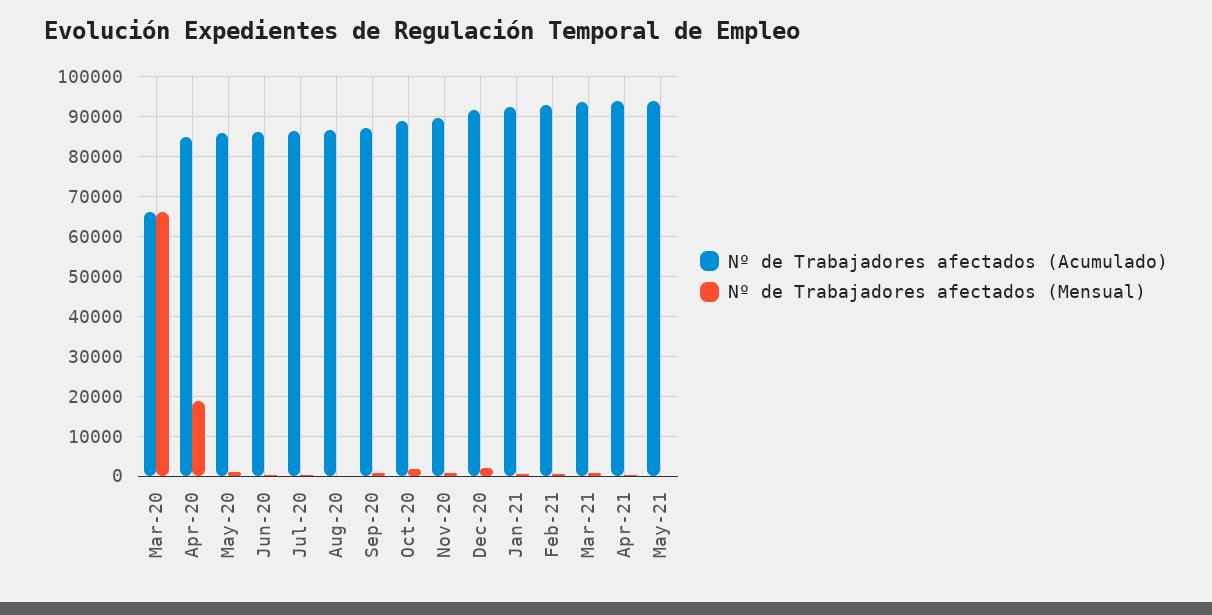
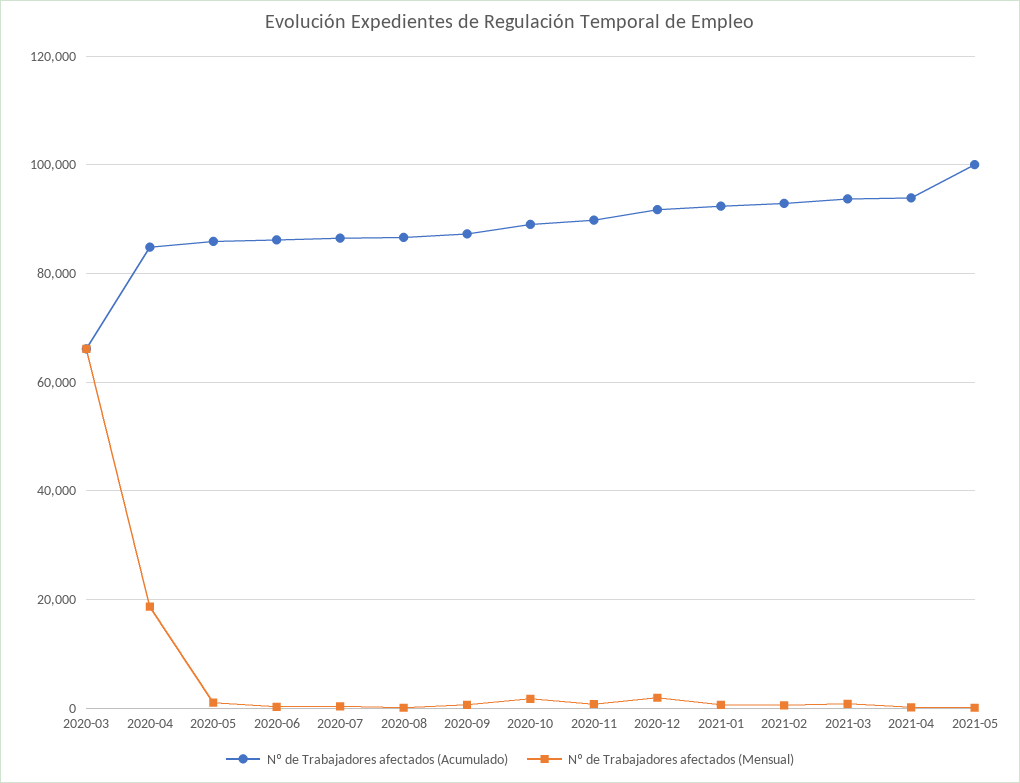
Nº de Trabajadores afectados (Acumulado), May-21: 94000 -> 100000

